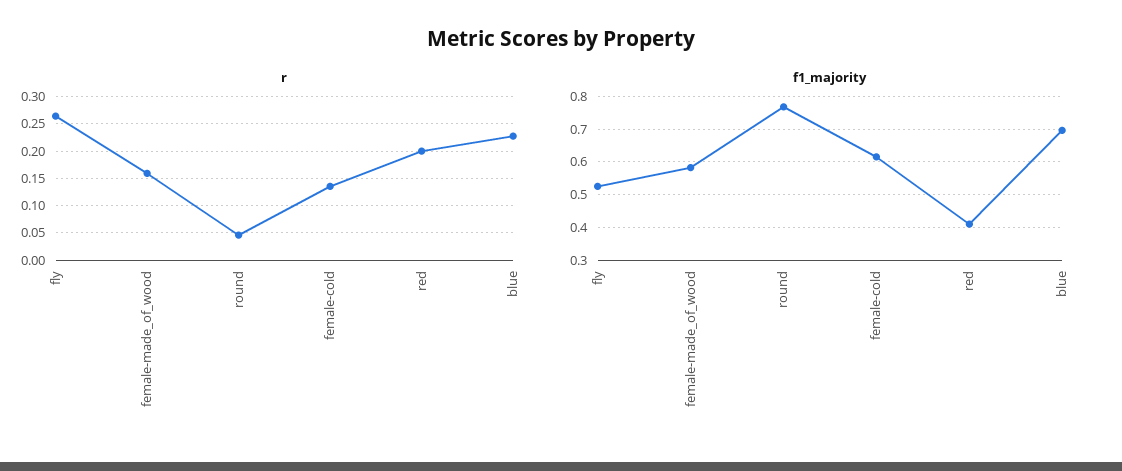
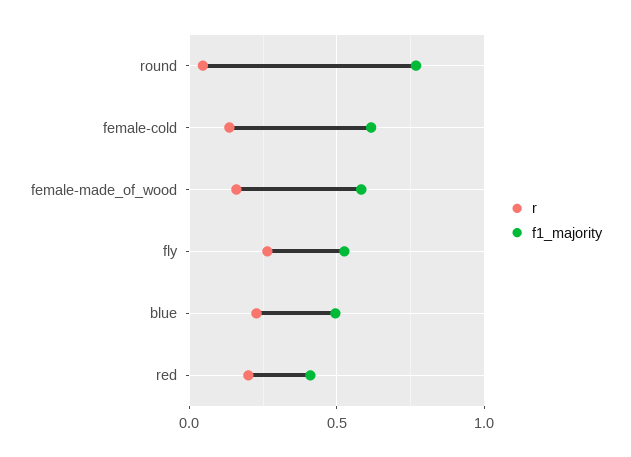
f1_majority, blue: 0.7 -> 0.5

